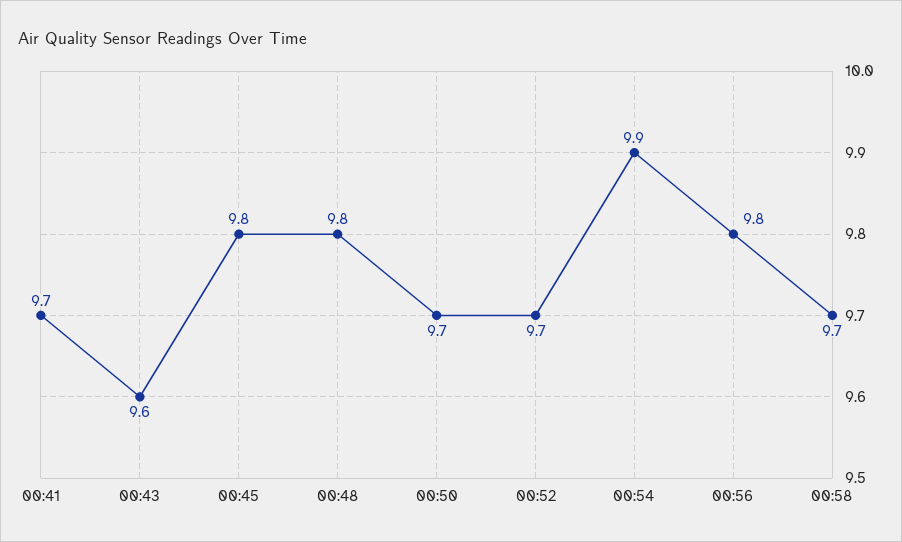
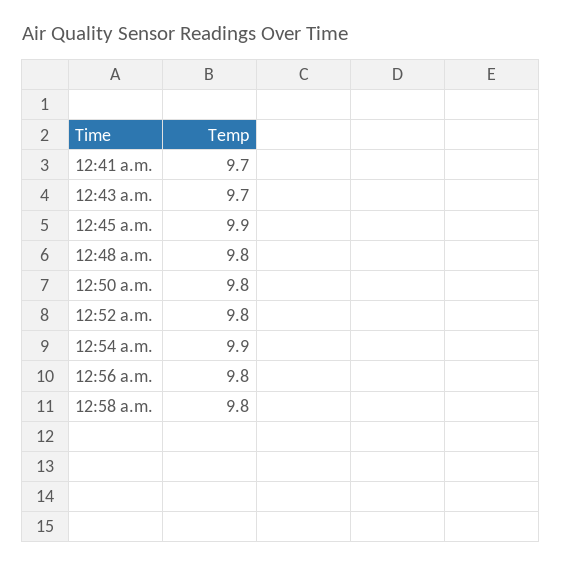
00:43: 9.6 -> 9.7
00:45: 9.8 -> 9.9
00:50: 9.7 -> 9.8
00:52: 9.7 -> 9.8
00:58: 9.7 -> 9.8

